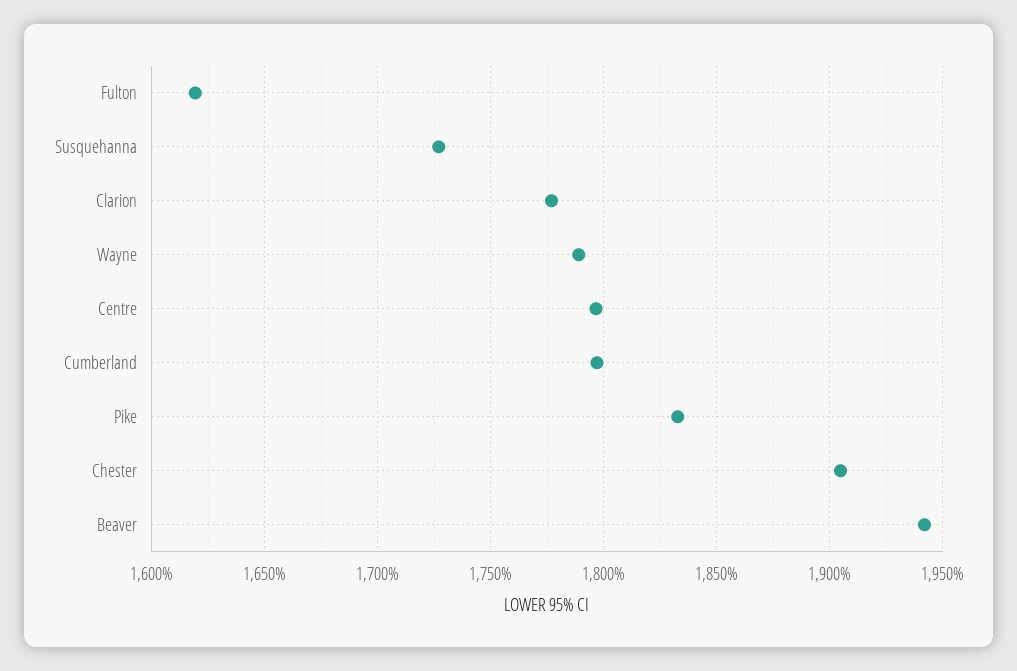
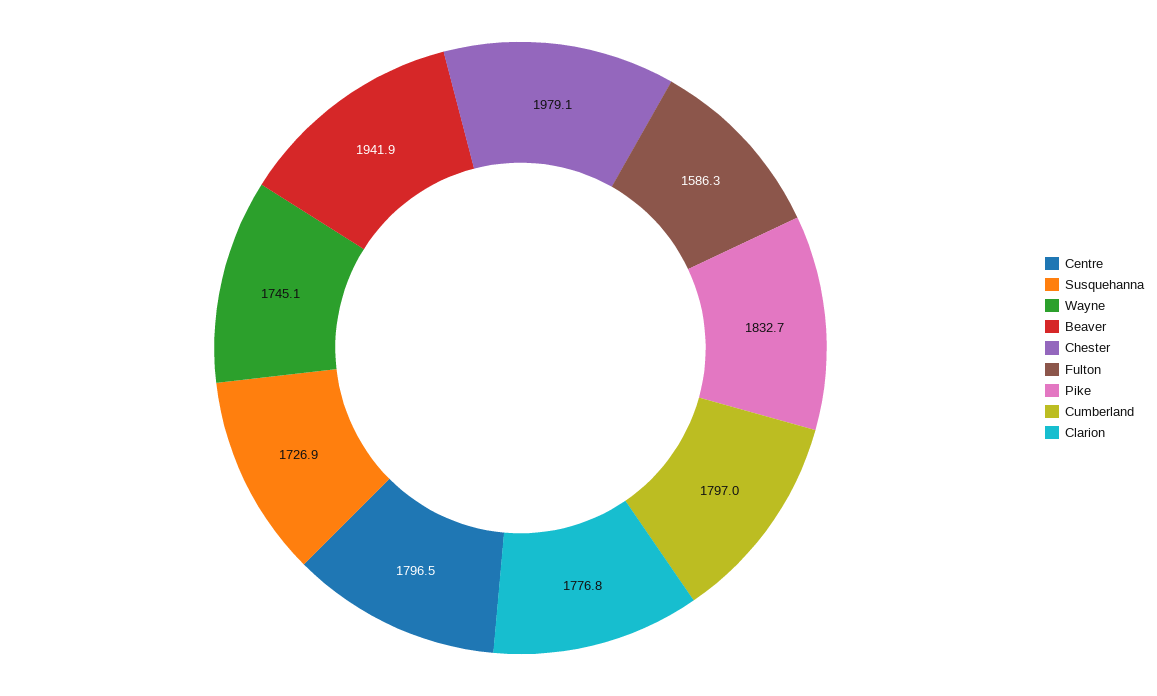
Fulton: 1620 -> 1586.3
Wayne: 1790 -> 1745.1
Chester: 1905 -> 1979.1

